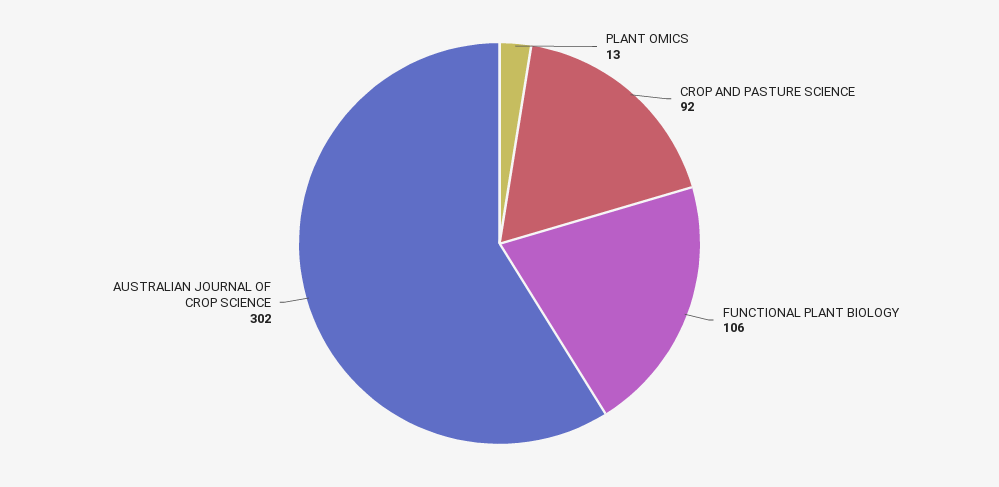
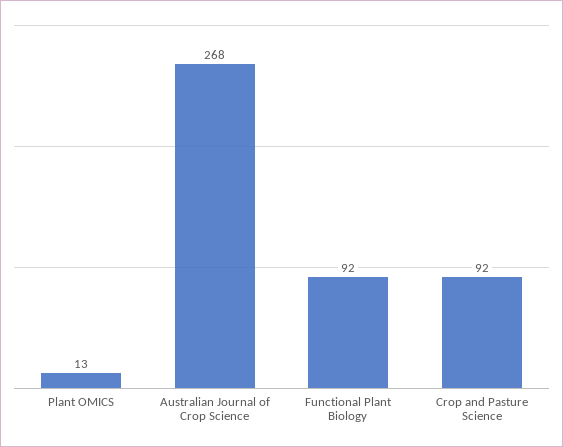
FUNCTIONAL PLANT BIOLOGY: 106 -> 92
AUSTRALIAN JOURNAL OF CROP SCIENCE: 302 -> 268

